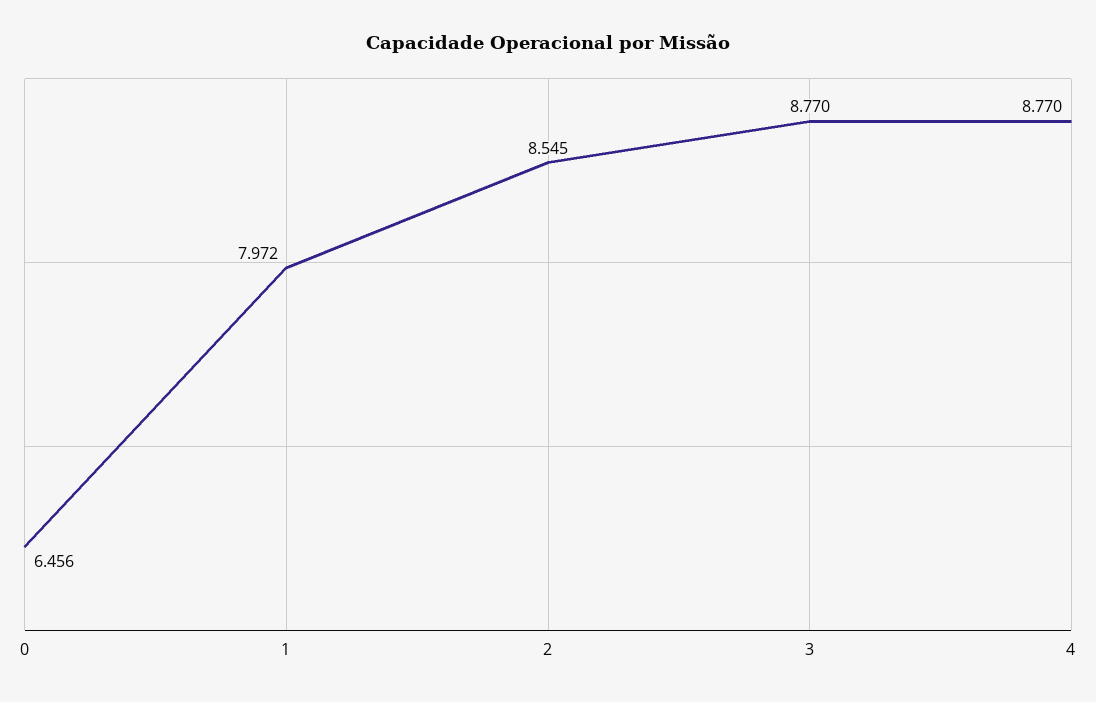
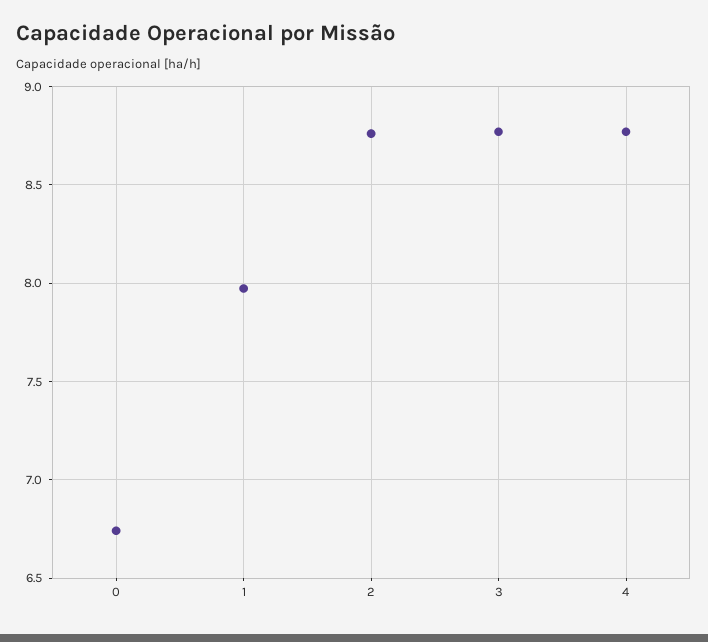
0: 6.456 -> 6.75
2: 8.545 -> 8.75

